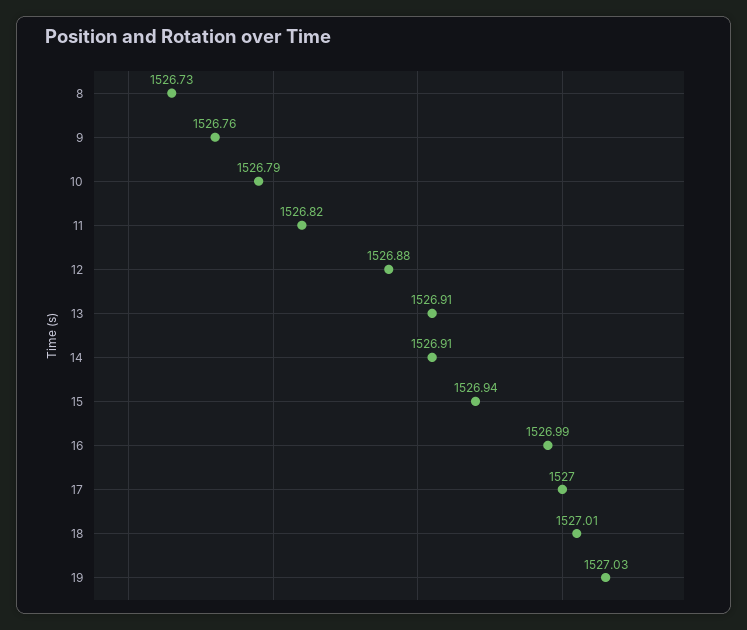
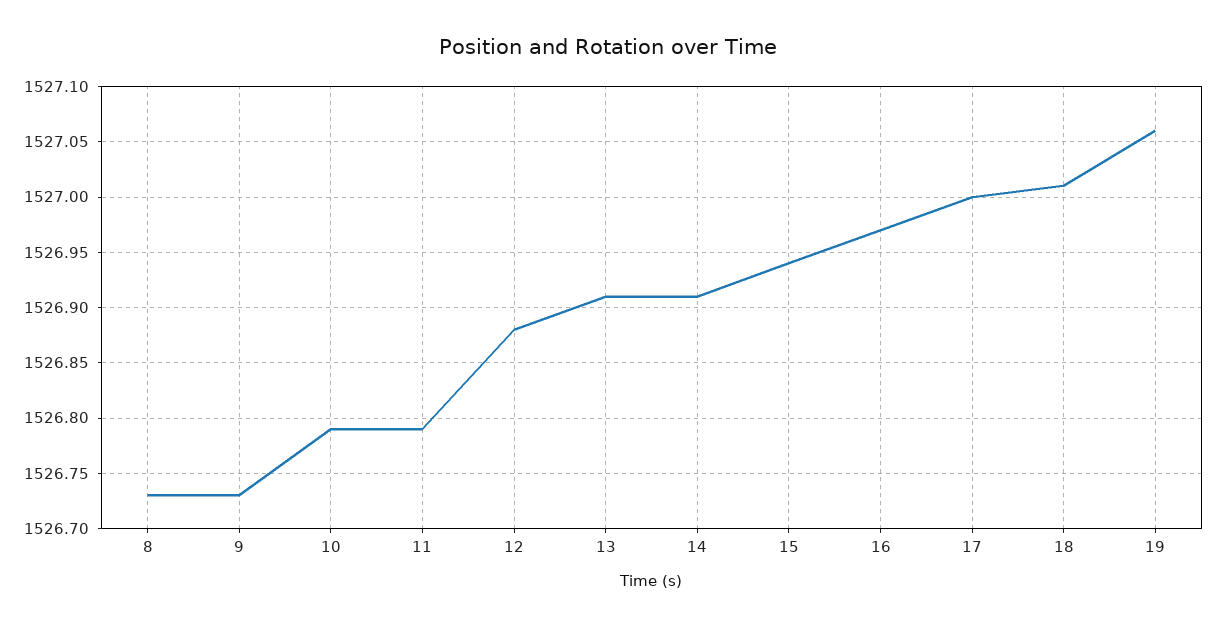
9: 1526.76 -> 1526.73
11: 1526.82 -> 1526.79
16: 1526.99 -> 1526.97
19: 1527.03 -> 1527.06

